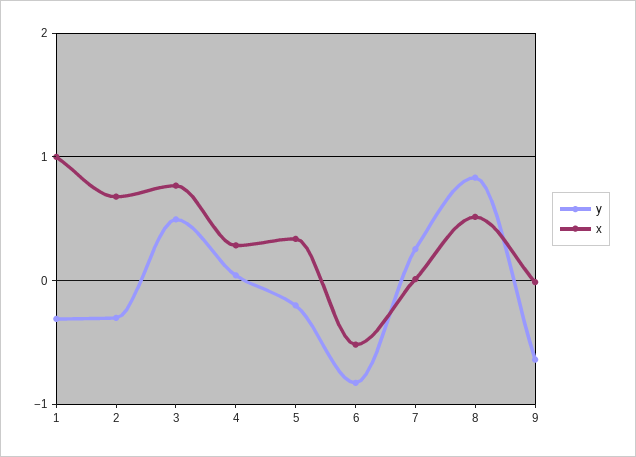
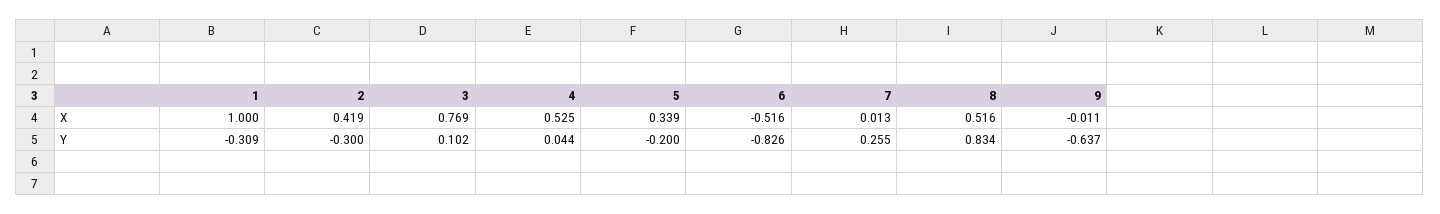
x, 2: 0.7 -> 0.419
y, 3: 0.5 -> 0.102
x, 4: 0.3 -> 0.525

